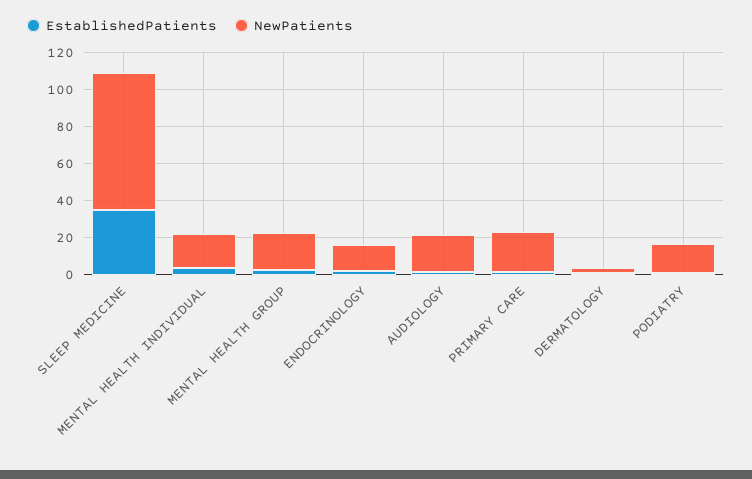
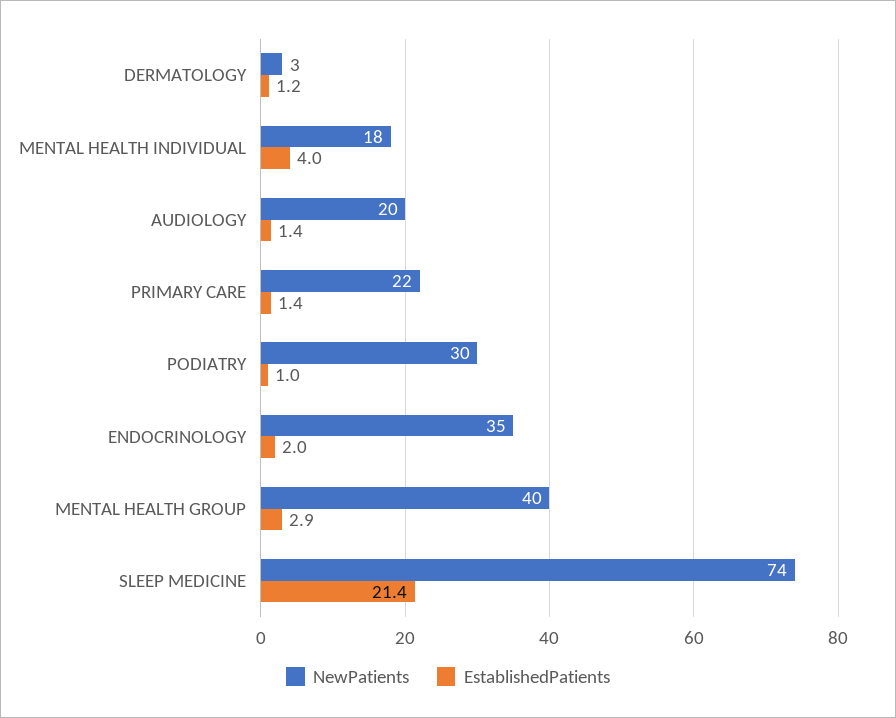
EstablishedPatients, SLEEP MEDICINE: 35 -> 21.4
NewPatients, MENTAL HEALTH GROUP: 20 -> 40
NewPatients, ENDOCRINOLOGY: 15 -> 35
NewPatients, PODIATRY: 15 -> 30

